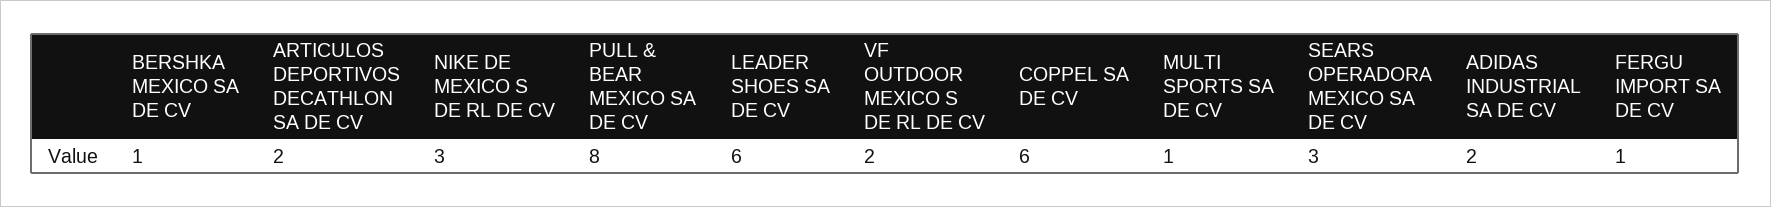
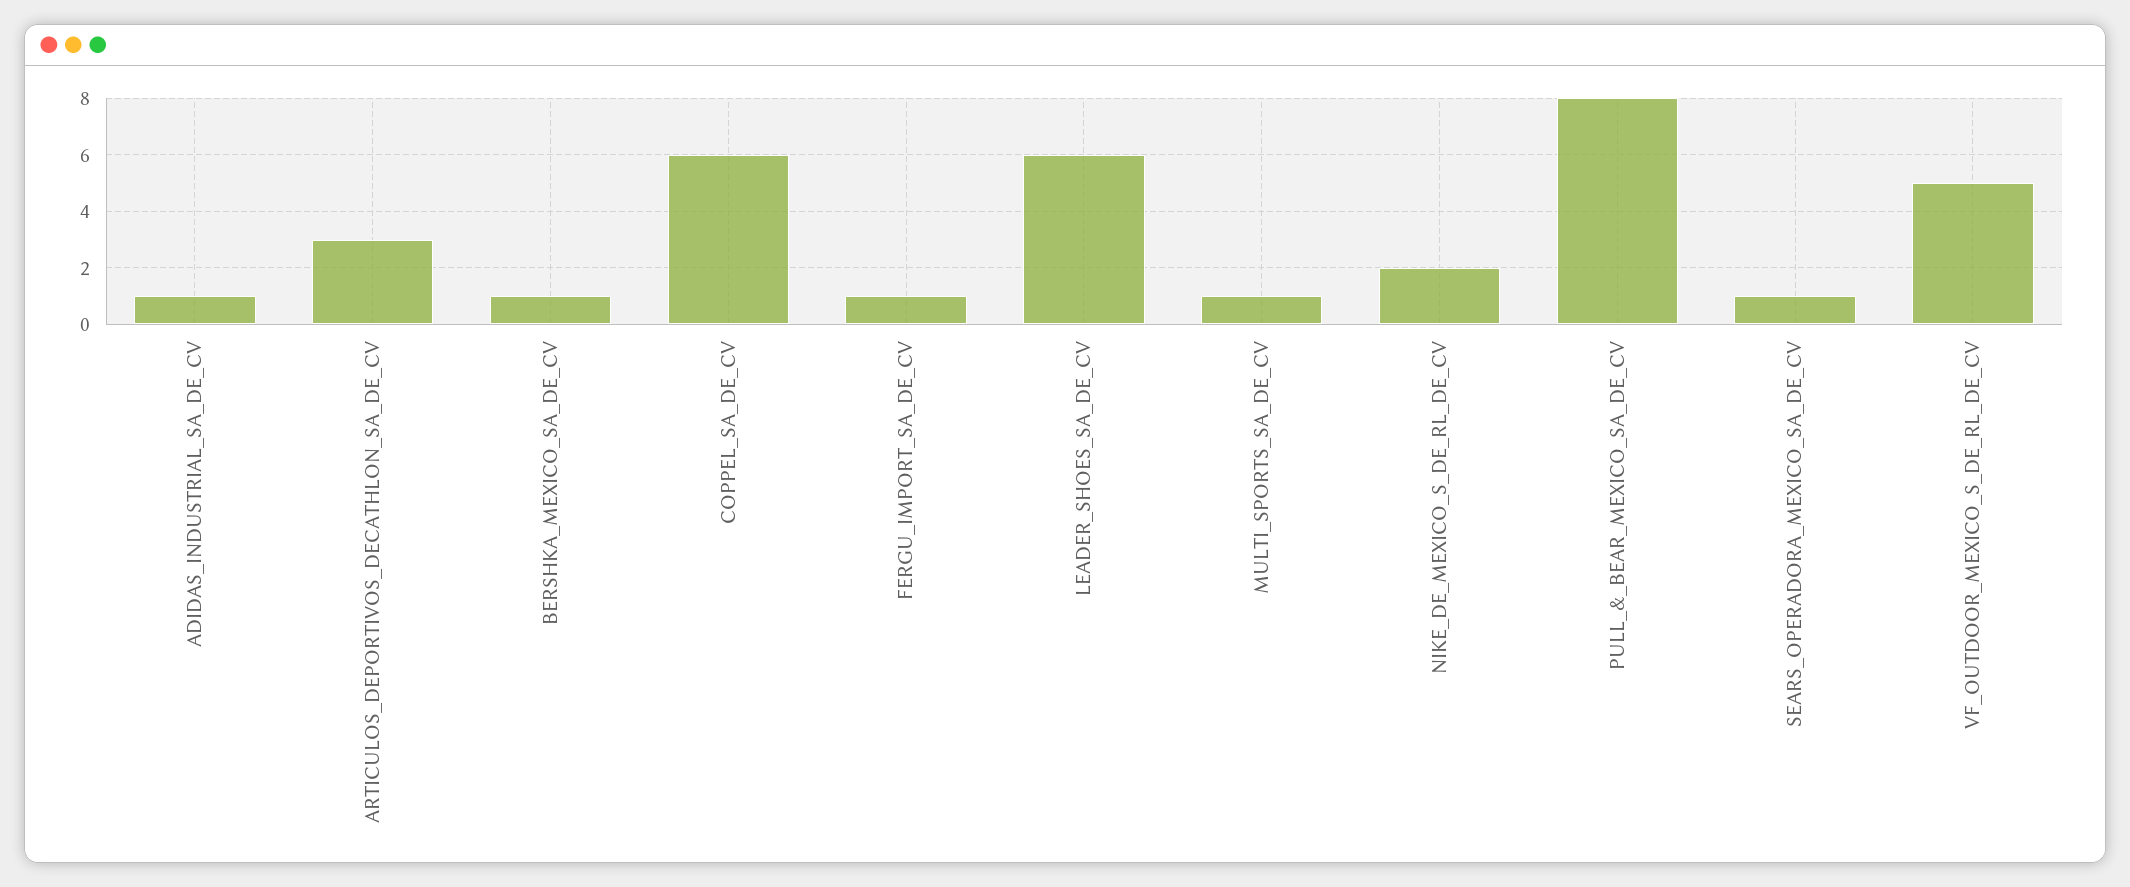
ARTICULOS DEPORTIVOS DECATHLON SA DE CV: 2 -> 3
NIKE DE MEXICO S DE RL DE CV: 3 -> 2
VF OUTDOOR MEXICO S DE RL DE CV: 2 -> 5
SEARS OPERADORA MEXICO SA DE CV: 3 -> 1
ADIDAS INDUSTRIAL SA DE CV: 2 -> 1

